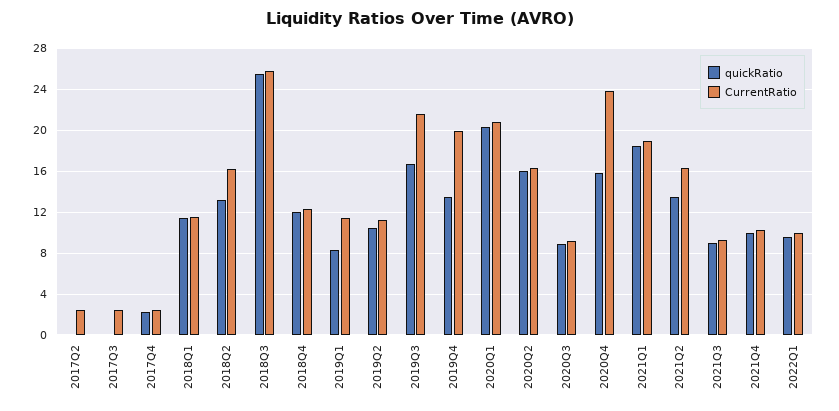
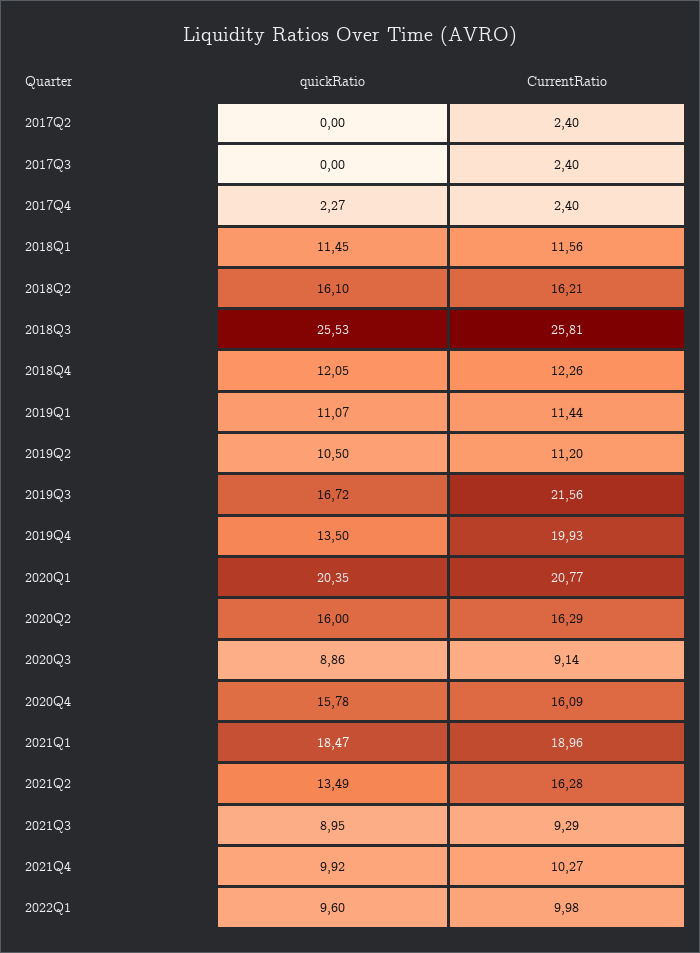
quickRatio, 2018Q2: 13 -> 16.1
quickRatio, 2019Q1: 8 -> 11.07
CurrentRatio, 2020Q4: 24 -> 16.09

